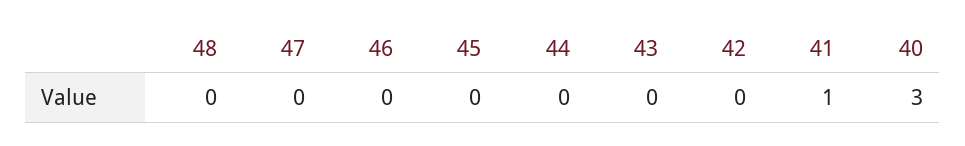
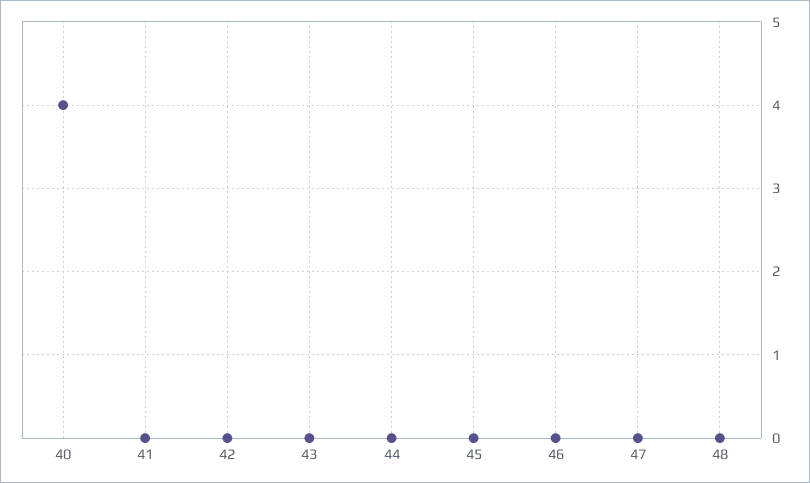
41: 1 -> 0
40: 3 -> 4

